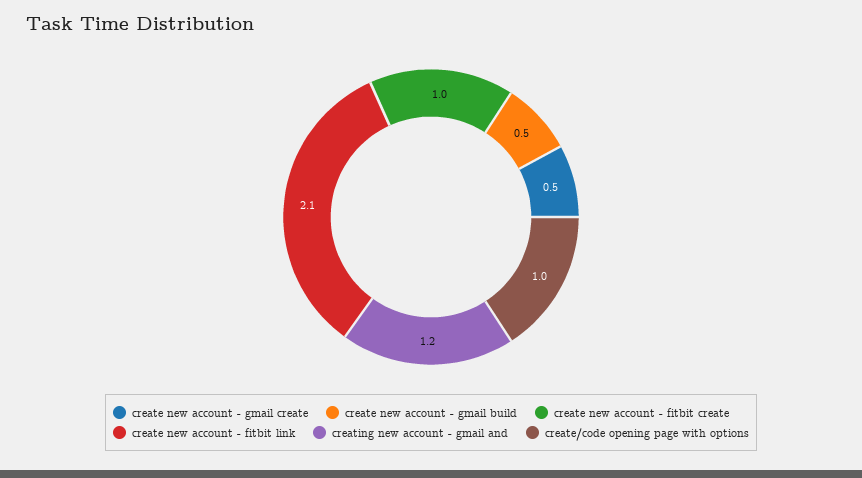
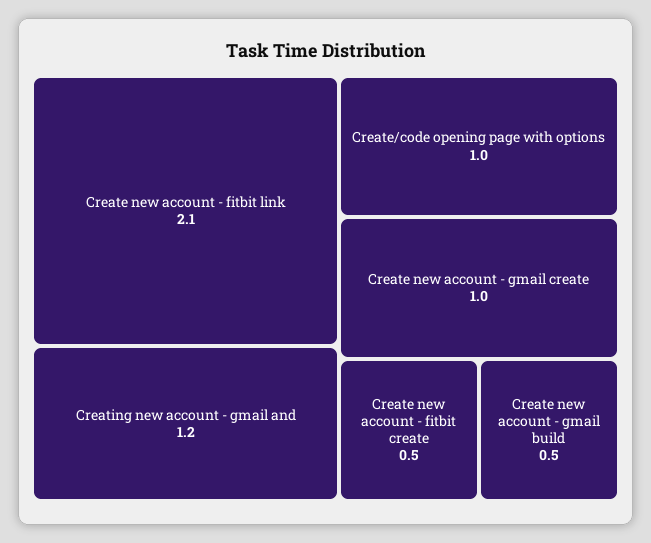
create new account - gmail create: 0.5 -> 1
create new account - fitbit create: 1 -> 0.5

